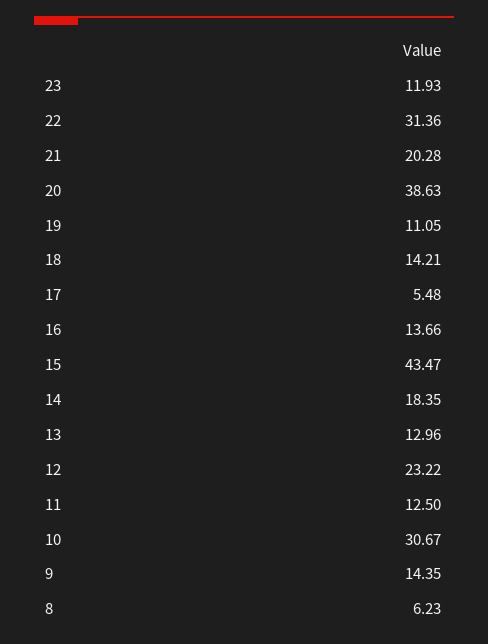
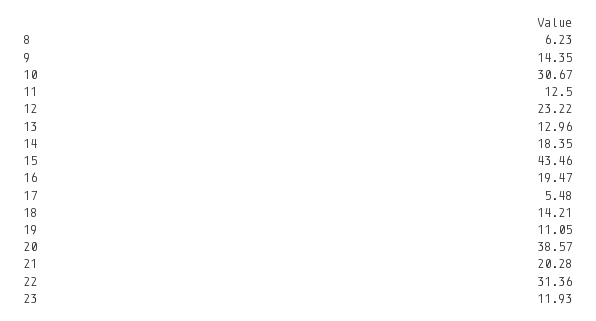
20: 38.63 -> 38.57
16: 13.66 -> 19.47
15: 43.47 -> 43.46

